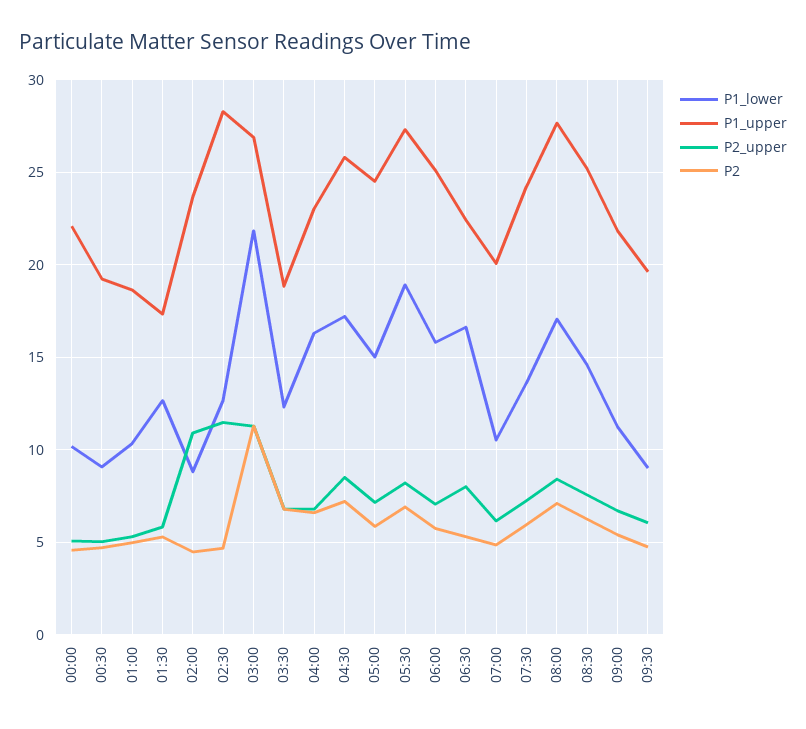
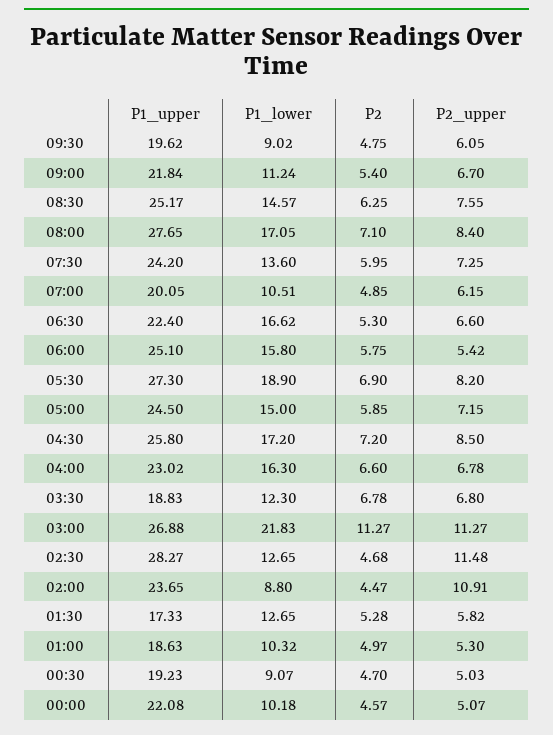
P2_upper, 06:00: 7 -> 5.42
P2_upper, 06:30: 8 -> 6.6

